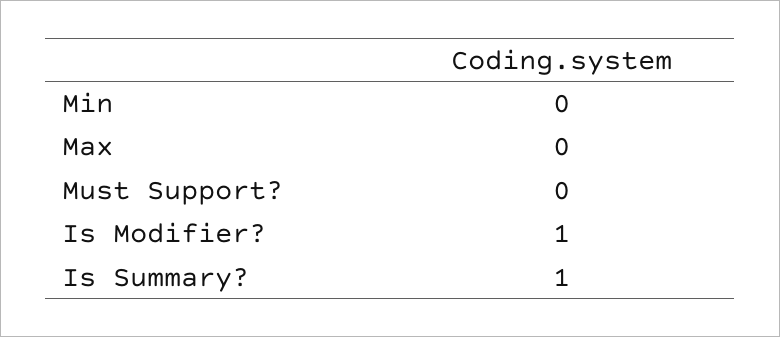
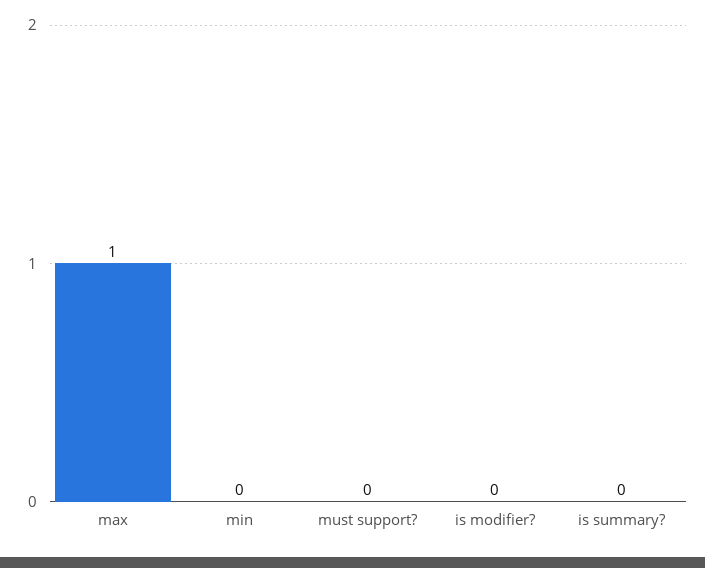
Max: 0 -> 1
Is Modifier?: 1 -> 0
Is Summary?: 1 -> 0

